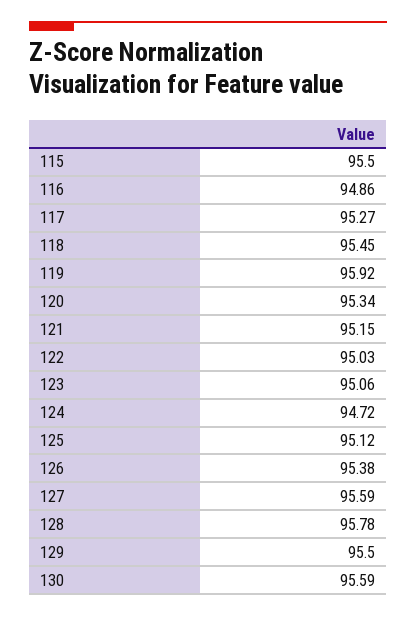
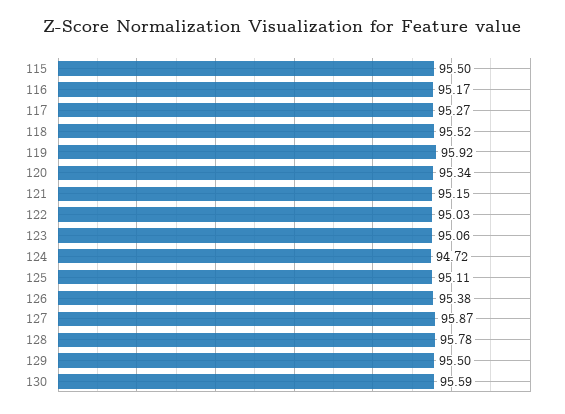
116: 94.86 -> 95.17
118: 95.45 -> 95.52
125: 95.12 -> 95.11
127: 95.59 -> 95.87

